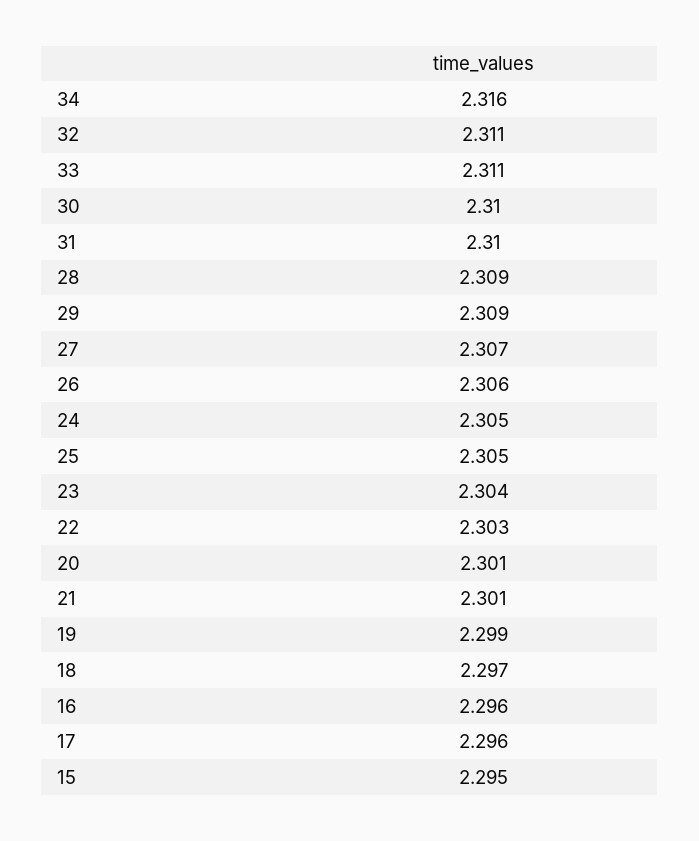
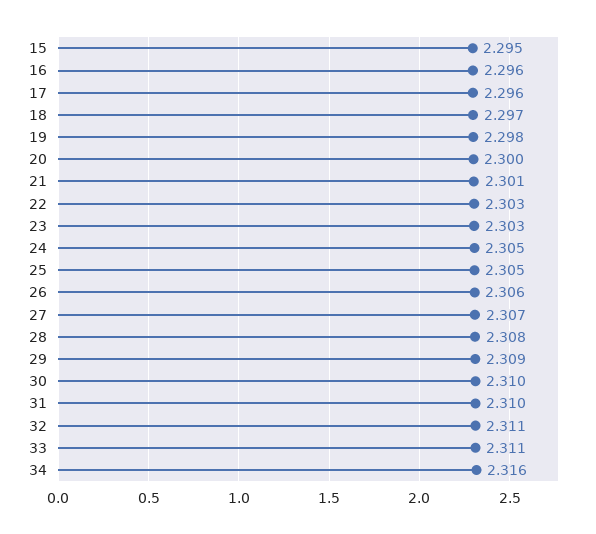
28: 2.309 -> 2.308
23: 2.304 -> 2.303
20: 2.301 -> 2.3
19: 2.299 -> 2.298

